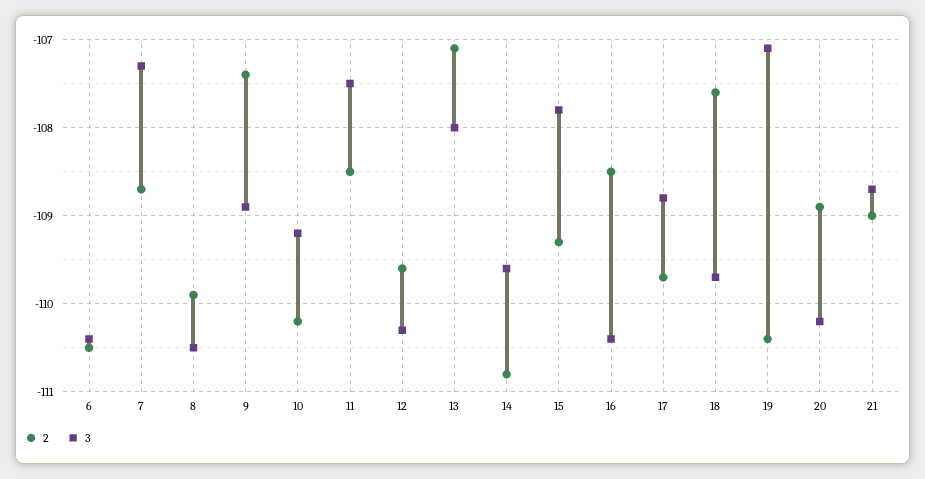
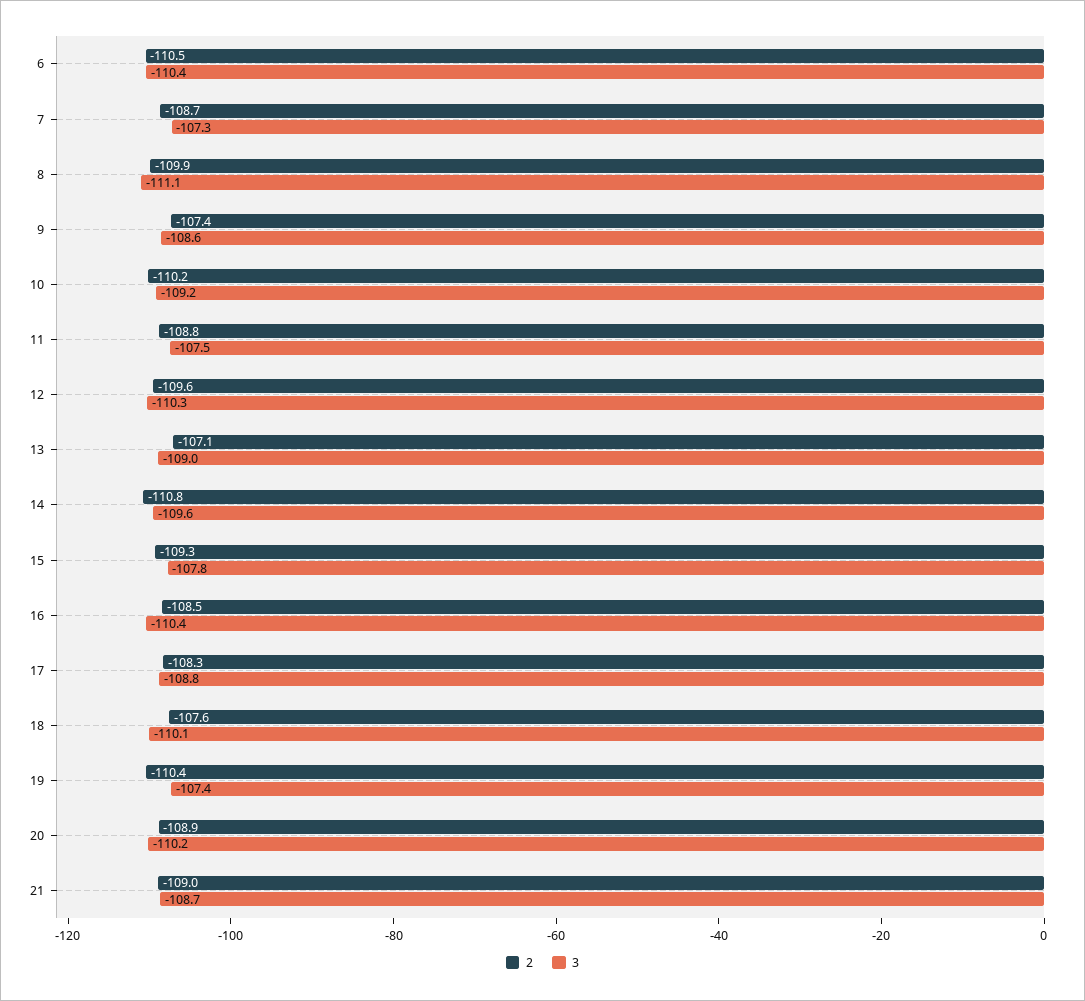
3, 8: -110.5 -> -111.1
3, 9: -108.9 -> -108.6
2, 11: -108.5 -> -108.8
3, 13: -108 -> -109
2, 17: -109.7 -> -108.3
3, 18: -109.7 -> -110.1
3, 19: -107.1 -> -107.4

